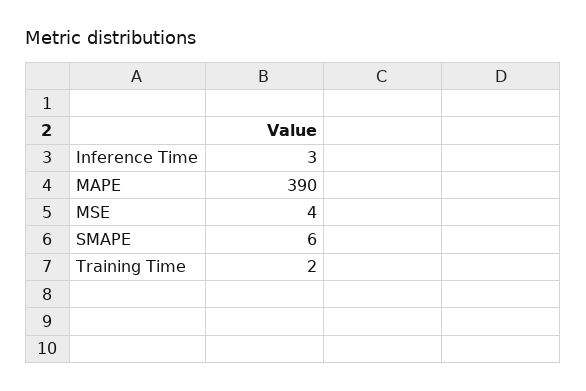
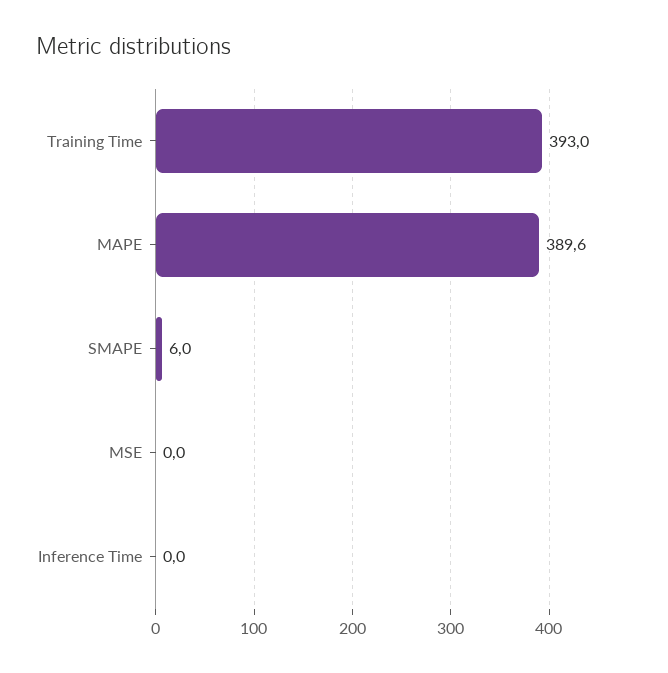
Inference Time: 3 -> 0
MSE: 4 -> 0
Training Time: 2 -> 393

